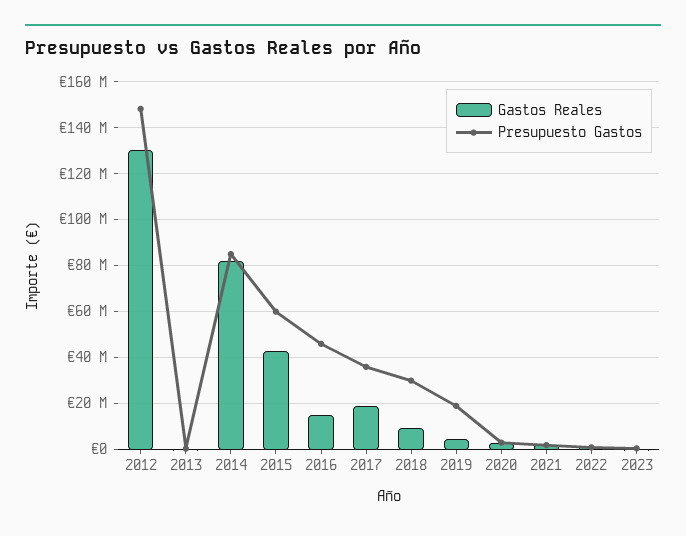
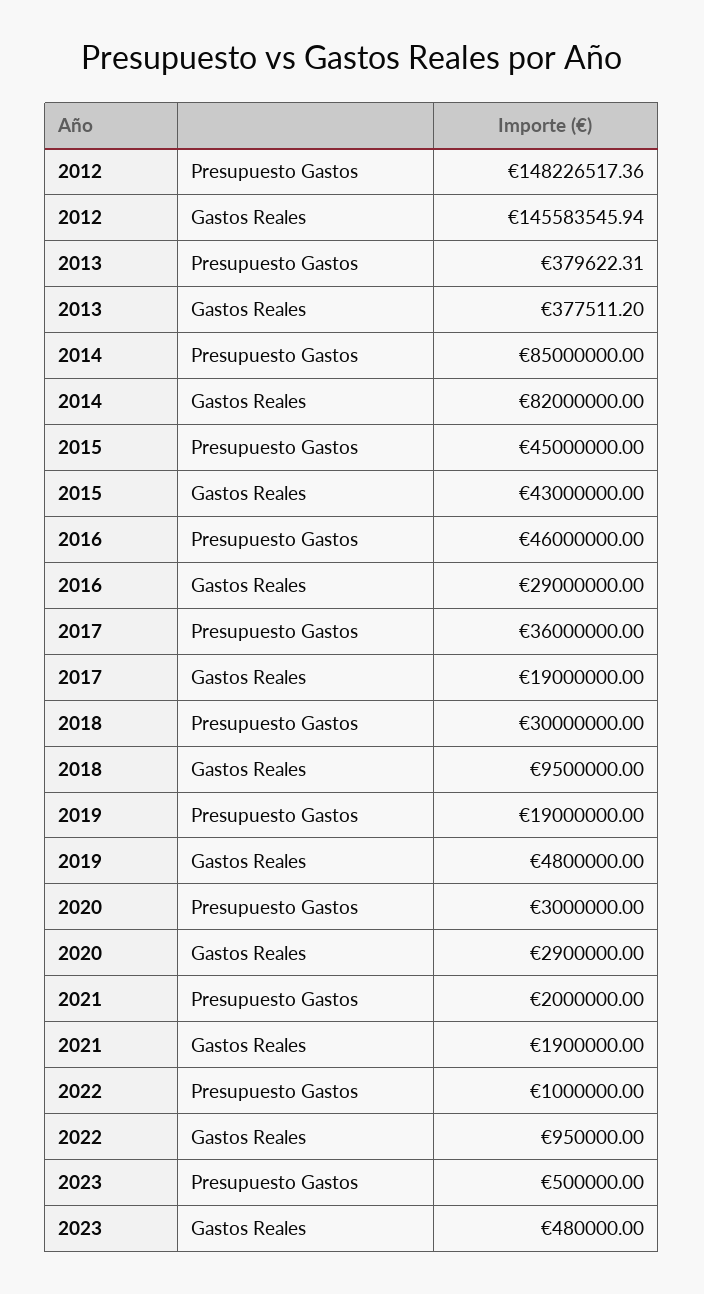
Gastos Reales, 2012: 130000000 -> 145583545.94
Presupuesto Gastos, 2015: 60000000 -> 45000000
Gastos Reales, 2016: 15000000 -> 29000000

